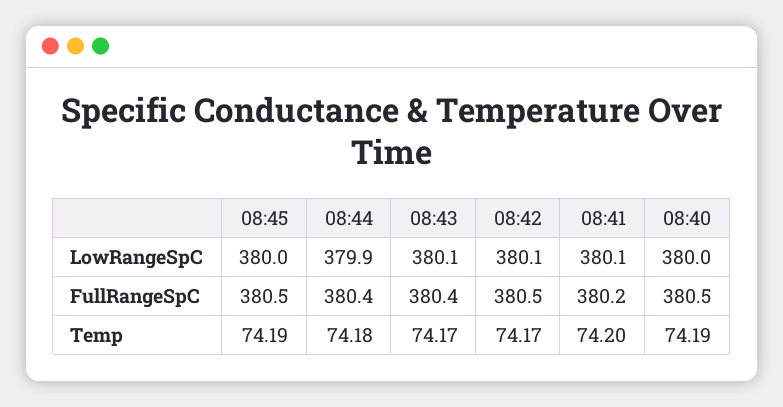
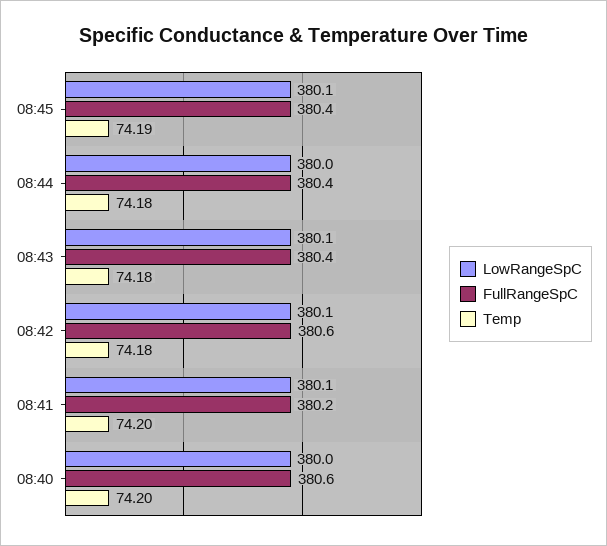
LowRangeSpC, 08:45: 380 -> 380.1
LowRangeSpC, 08:44: 379.9 -> 380
FullRangeSpC, 08:45: 380.5 -> 380.4
FullRangeSpC, 08:42: 380.5 -> 380.6
FullRangeSpC, 08:40: 380.5 -> 380.6
Temp, 08:43: 74.17 -> 74.18
Temp, 08:42: 74.17 -> 74.18
Temp, 08:40: 74.19 -> 74.2

